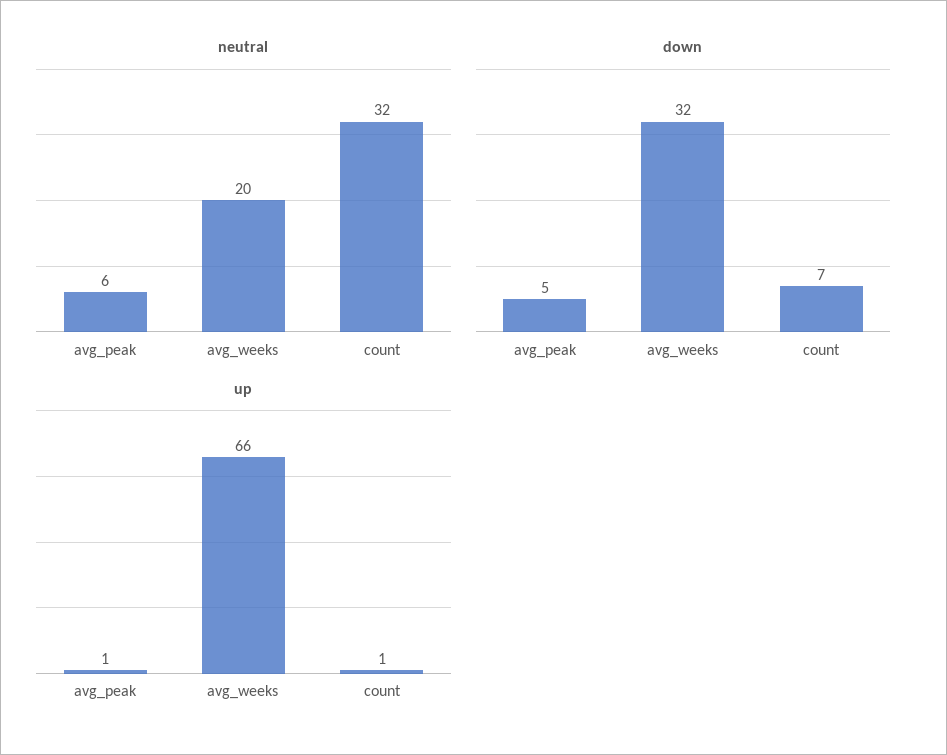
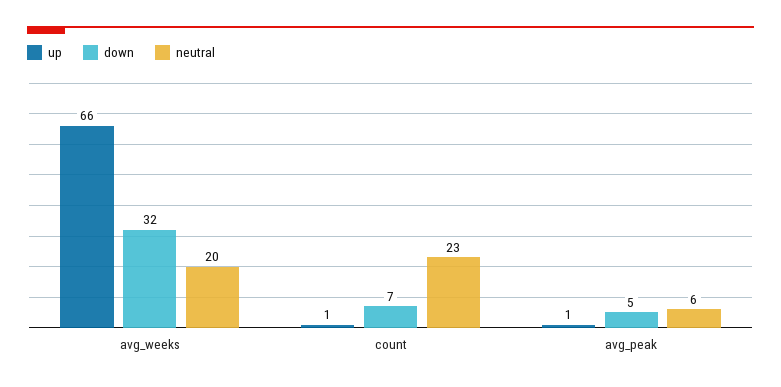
neutral, count: 32 -> 23

